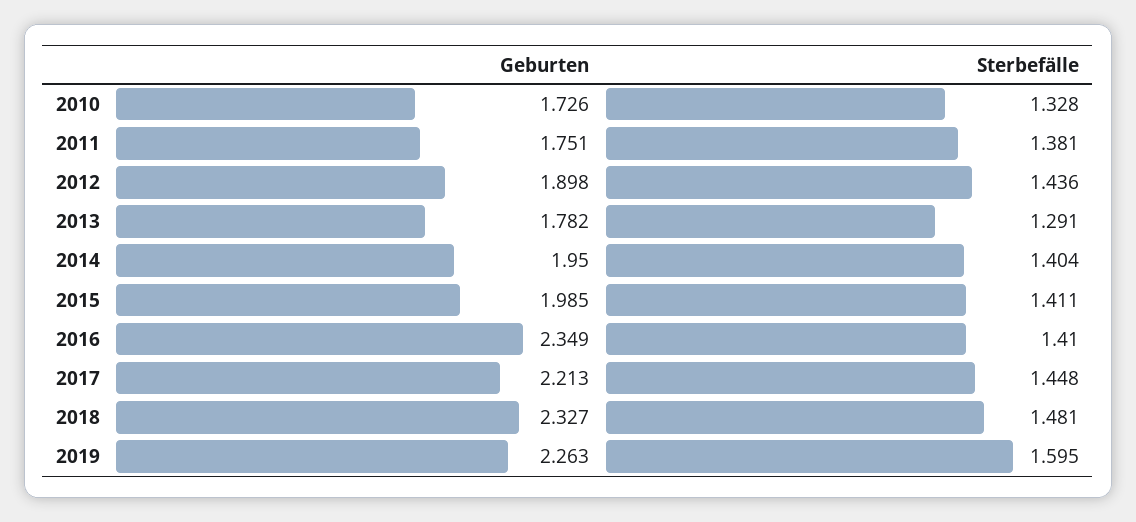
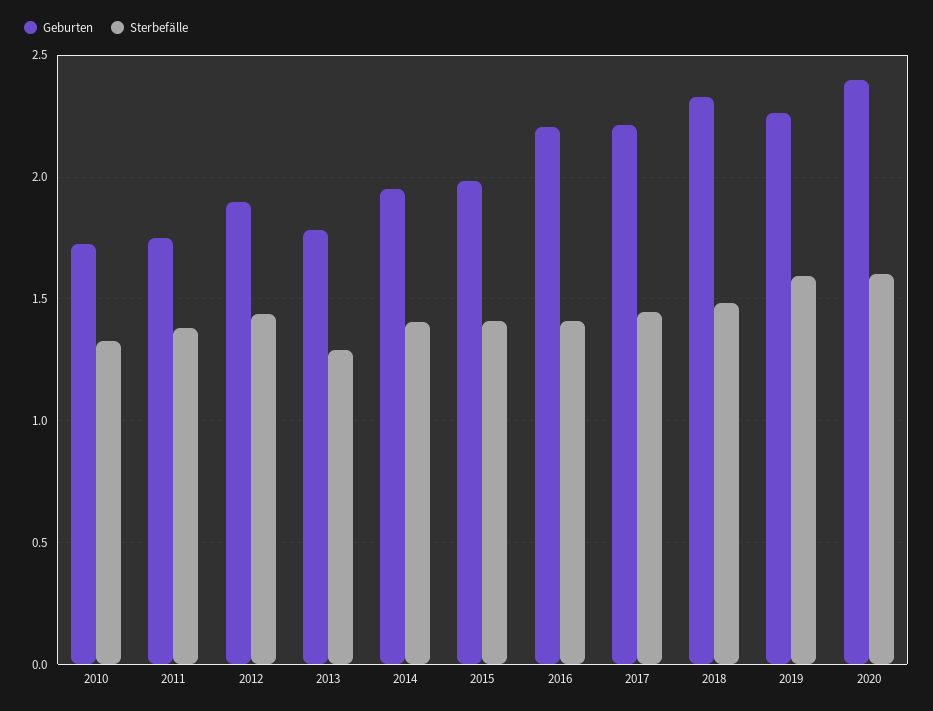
Geburten, 2016: 2.349 -> 2.2
Geburten, 2020: none -> 2.4
Sterbefälle, 2020: none -> 1.6

